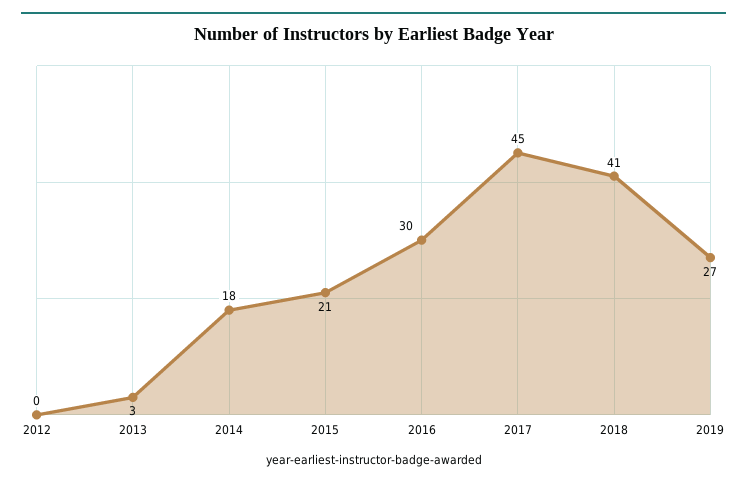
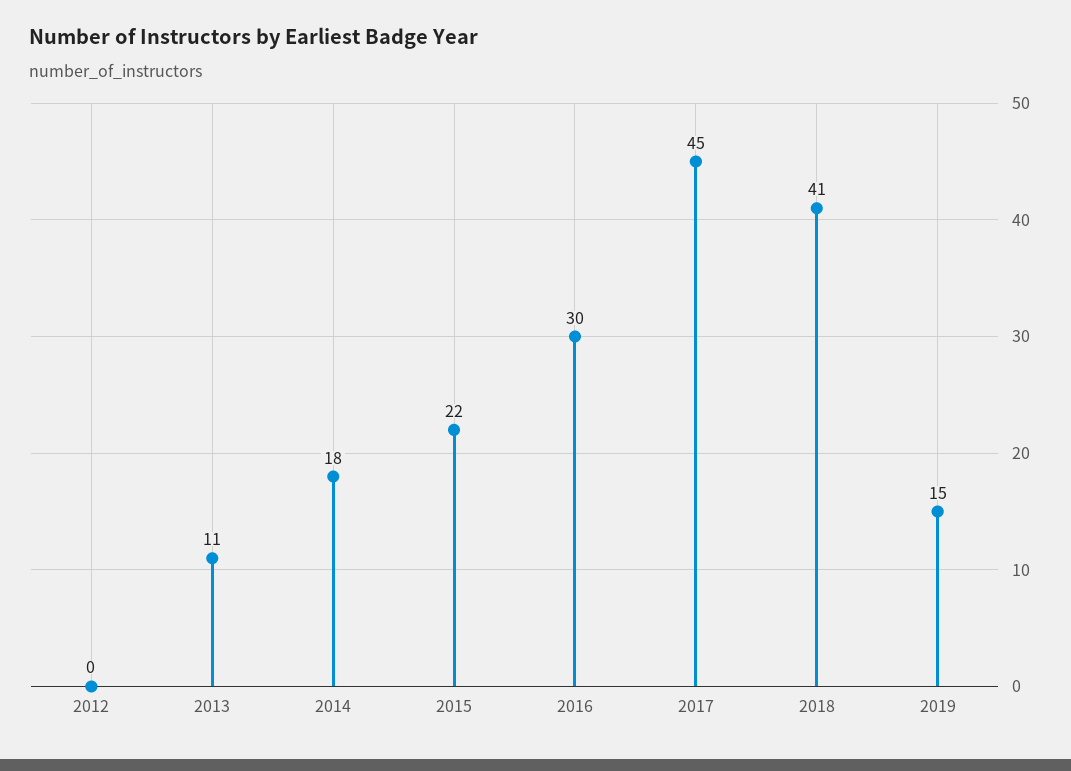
2013: 3 -> 11
2015: 21 -> 22
2019: 27 -> 15

